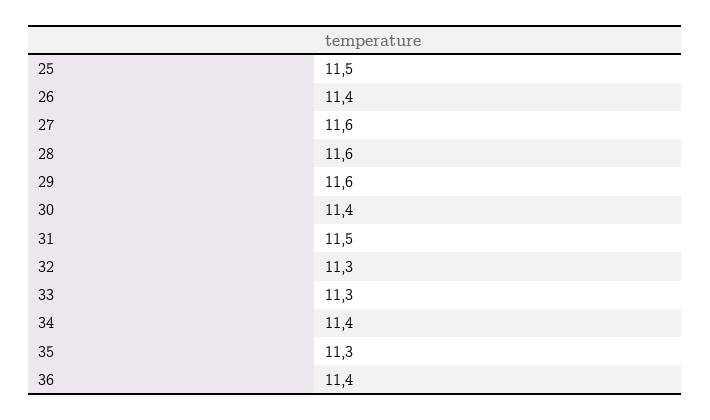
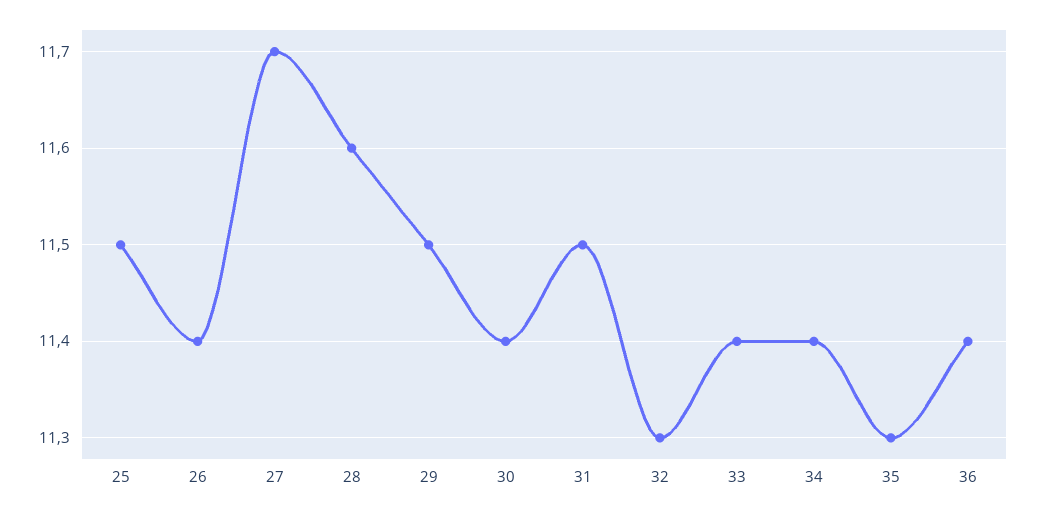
27: 11.6 -> 11.7
29: 11.6 -> 11.5
33: 11.3 -> 11.4

